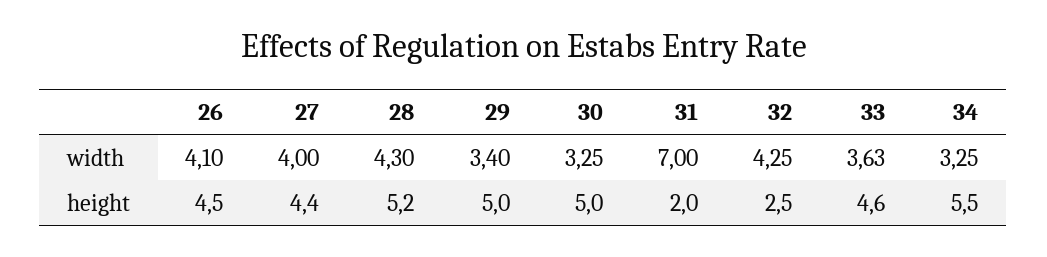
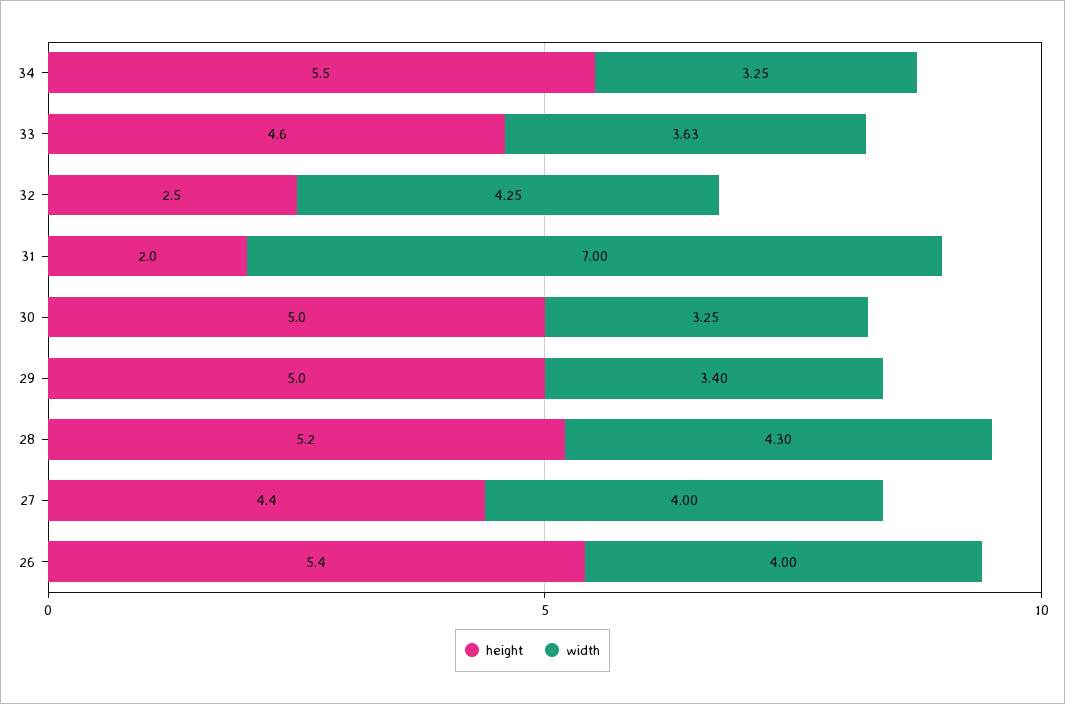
width, 26: 4.1 -> 4
height, 26: 4.5 -> 5.4

